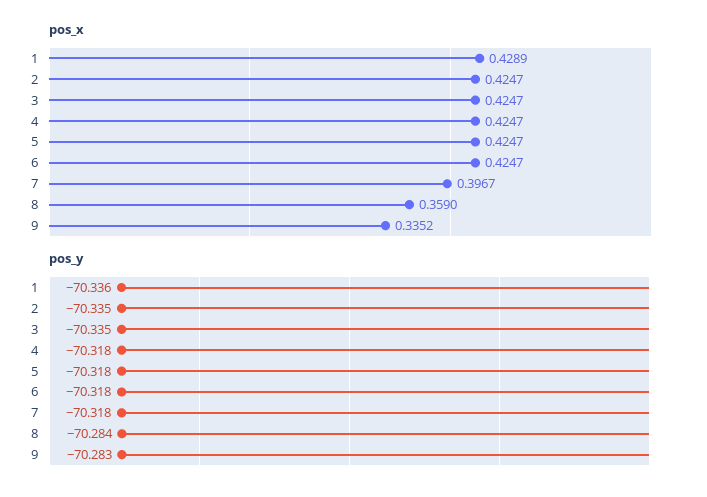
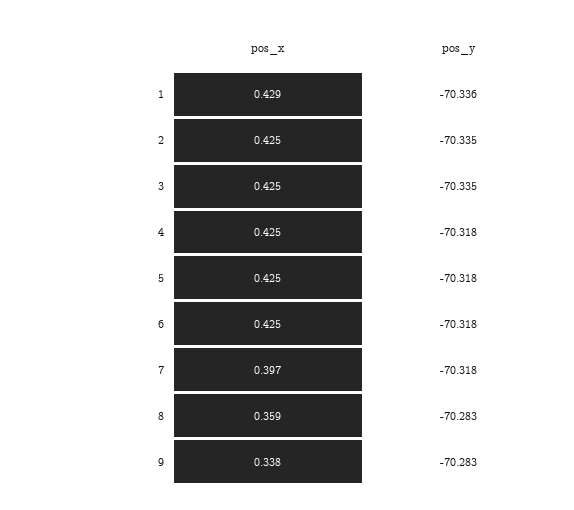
pos_x, 9: 0.3352 -> 0.338
pos_y, 8: -70.284 -> -70.283

